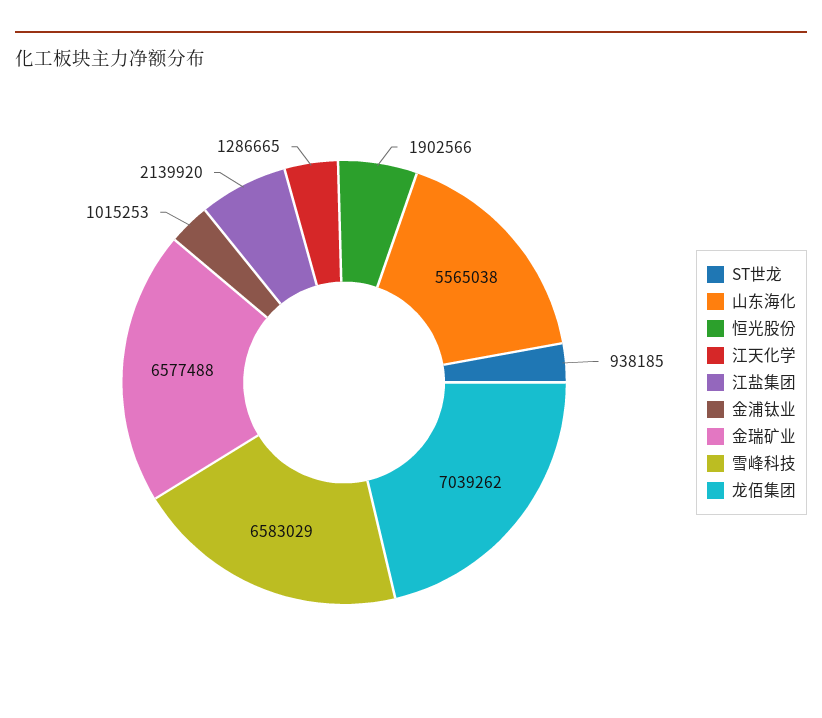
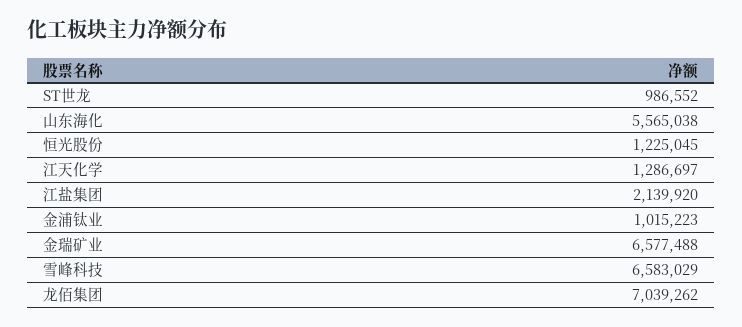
ST世龙: 938185 -> 986552
恒光股份: 1902566 -> 1225045
江天化学: 1286665 -> 1286697
金浦钛业: 1015253 -> 1015223

